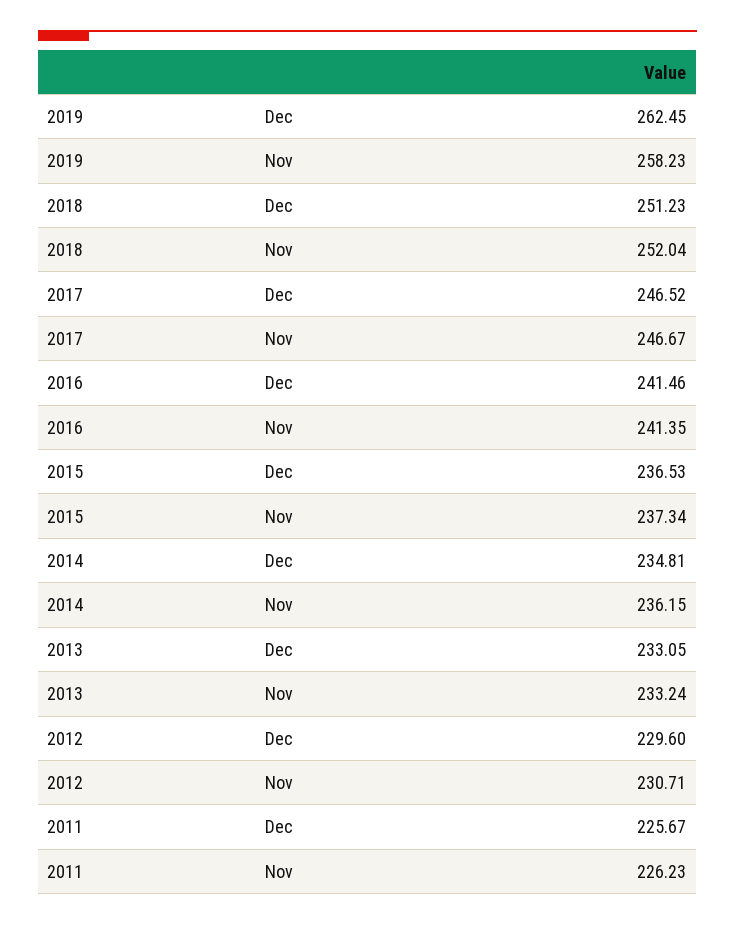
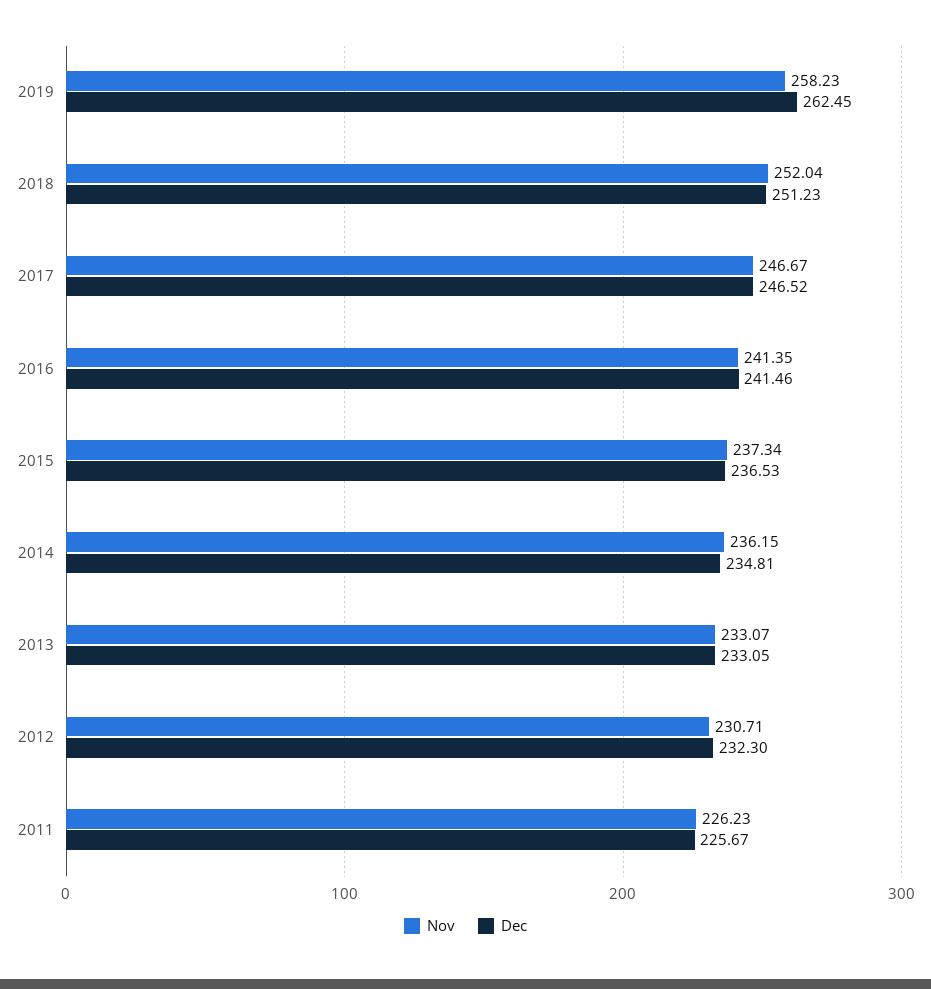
Nov, 2013: 233.24 -> 233.07
Dec, 2012: 229.6 -> 232.3

